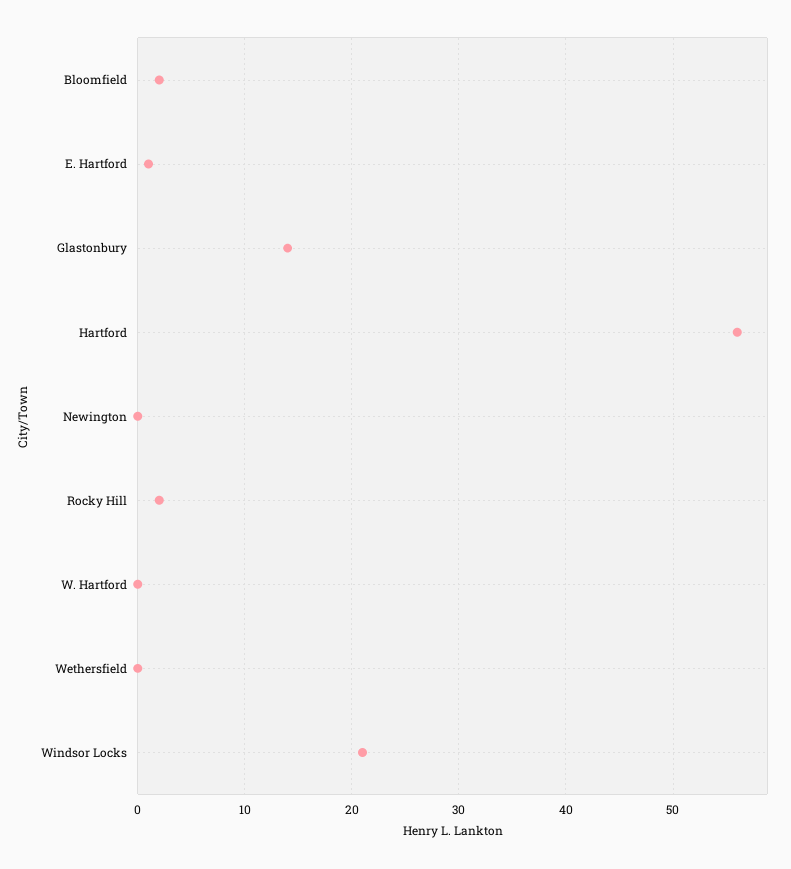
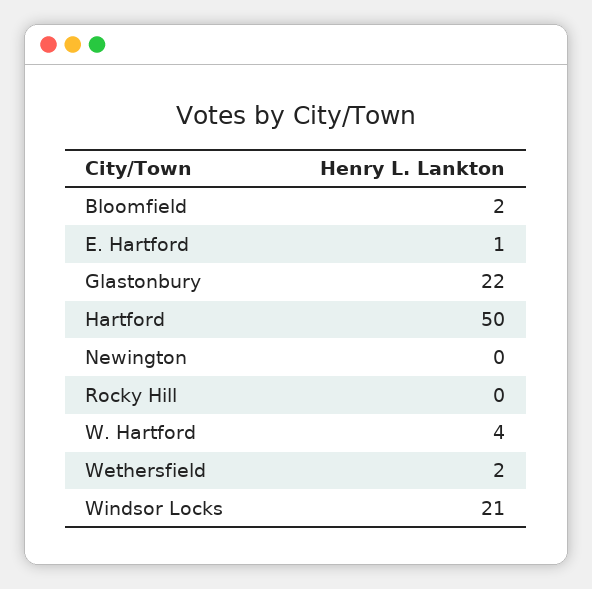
Glastonbury: 14 -> 22
Hartford: 56 -> 50
Rocky Hill: 2 -> 0
W. Hartford: 0 -> 4
Wethersfield: 0 -> 2

